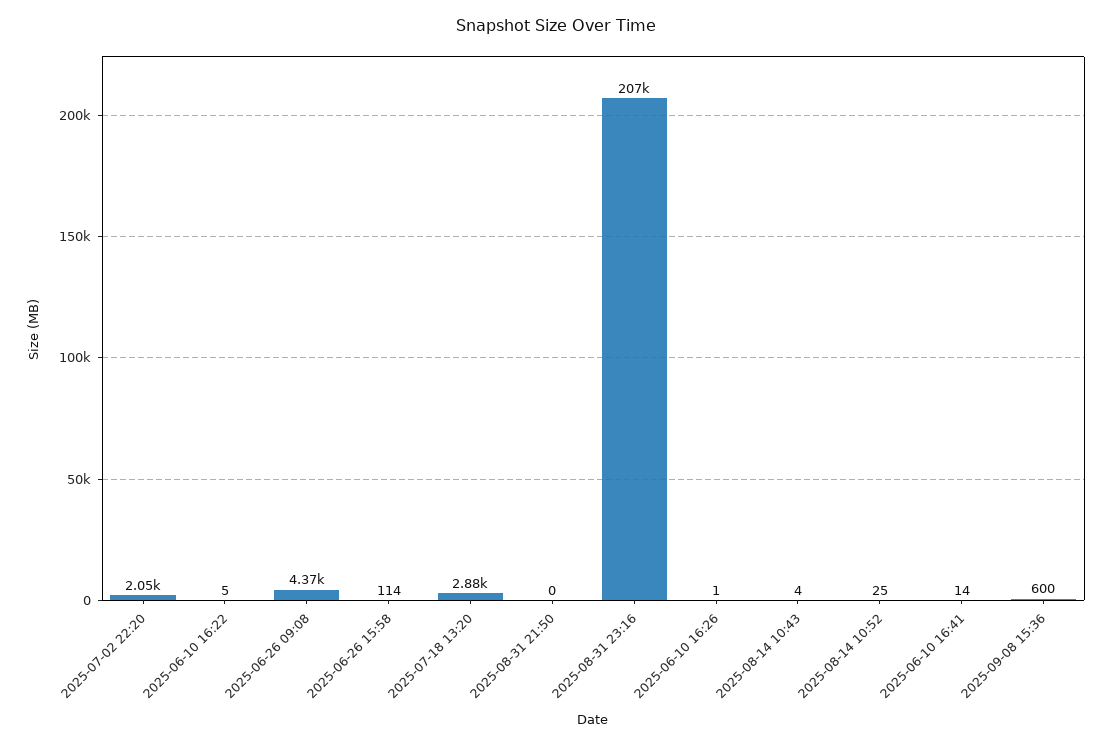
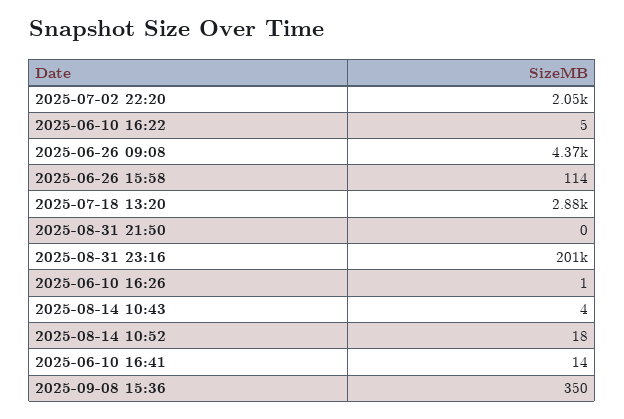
2025-08-31 23:16: 207000 -> 201000
2025-08-14 10:52: 25 -> 18
2025-09-08 15:36: 600 -> 350

